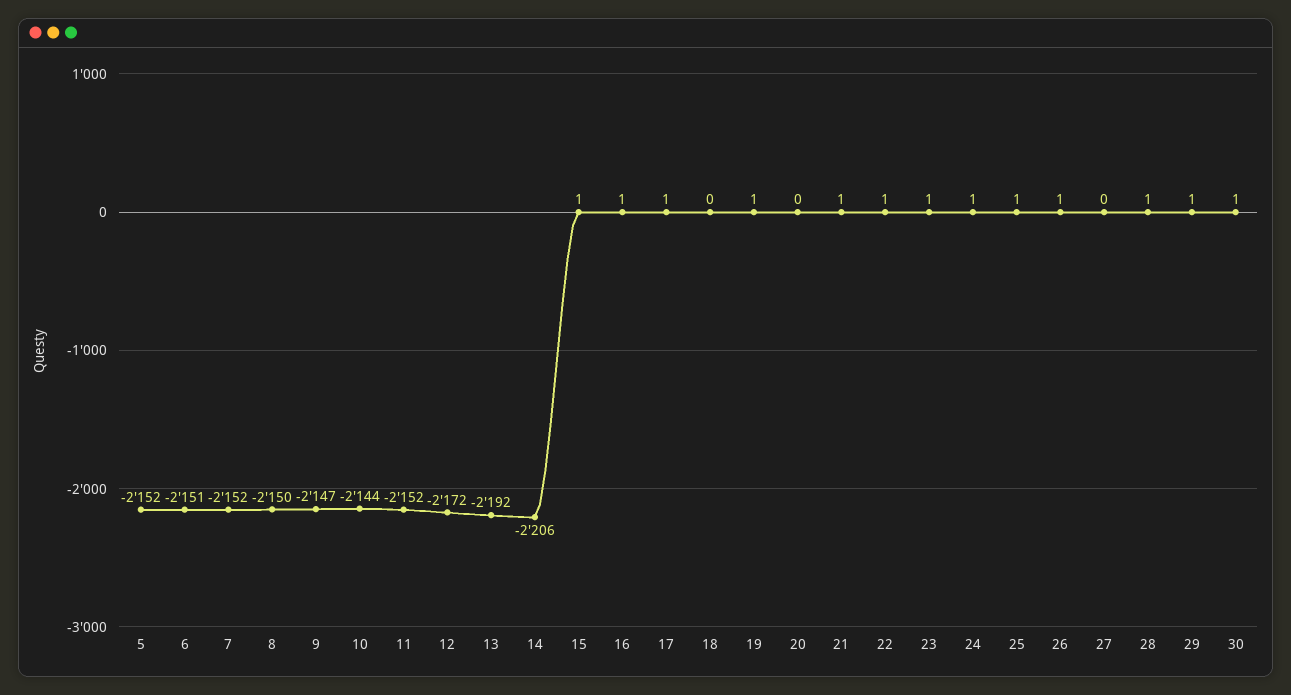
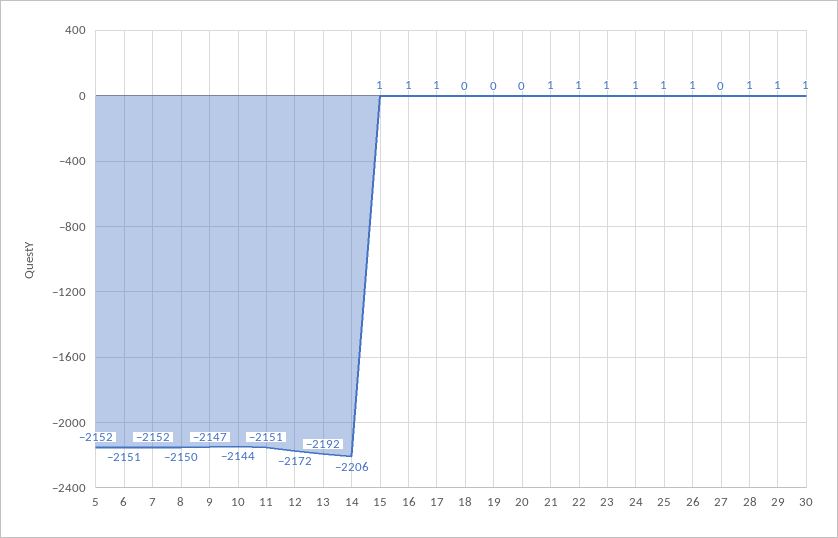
11: -2152 -> -2151
19: 1 -> 0

